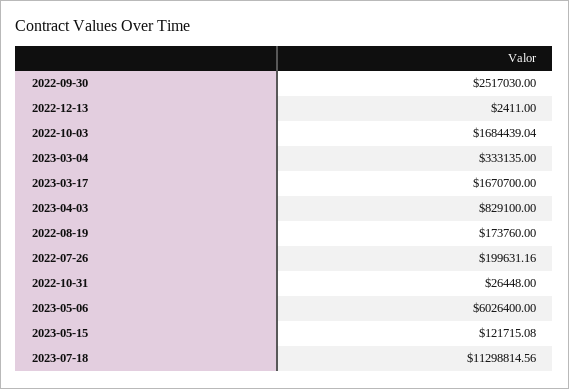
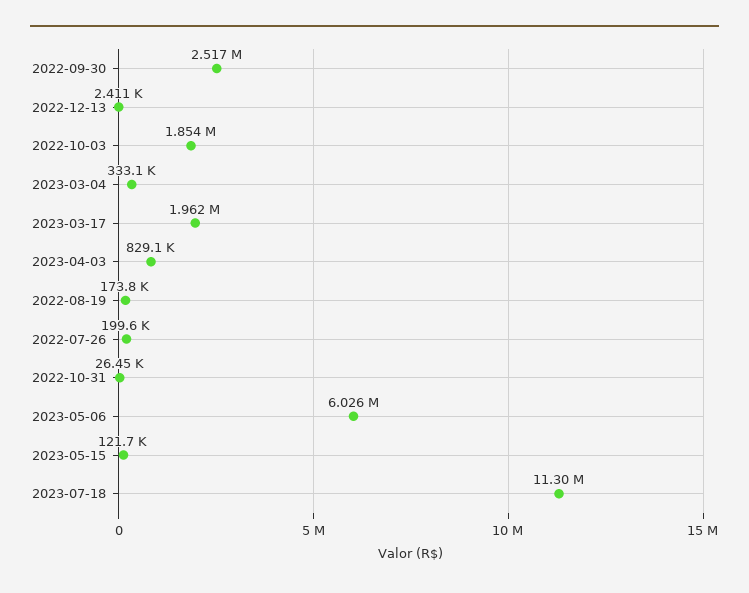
2022-10-03: 1684439.04 -> 1854000
2023-03-17: 1670700 -> 1962000

